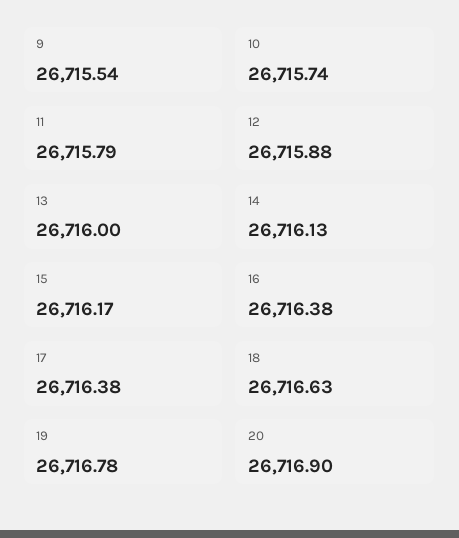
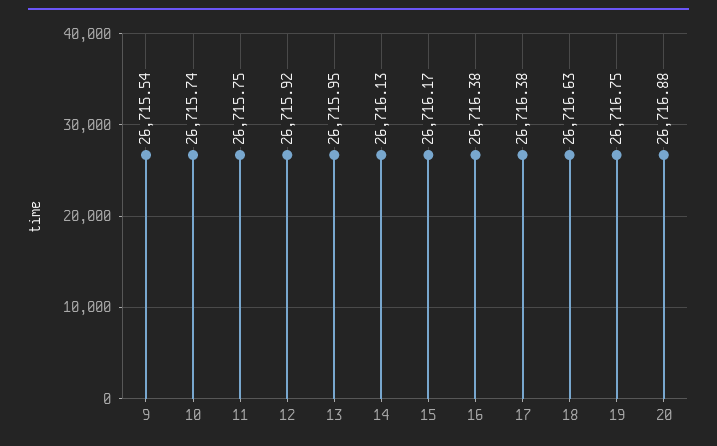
11: 26715.79 -> 26715.75
12: 26715.88 -> 26715.92
13: 26716 -> 26715.95
19: 26716.78 -> 26716.75
20: 26716.9 -> 26716.88

